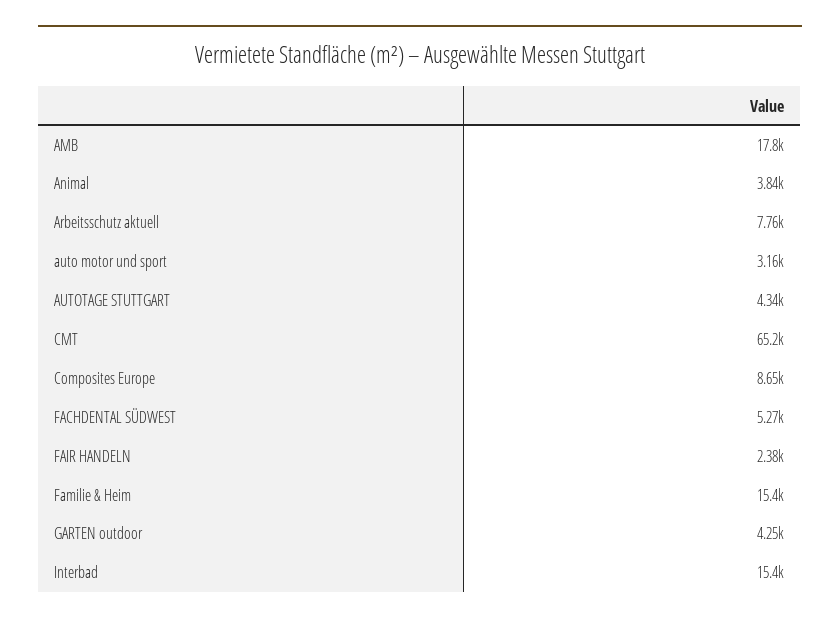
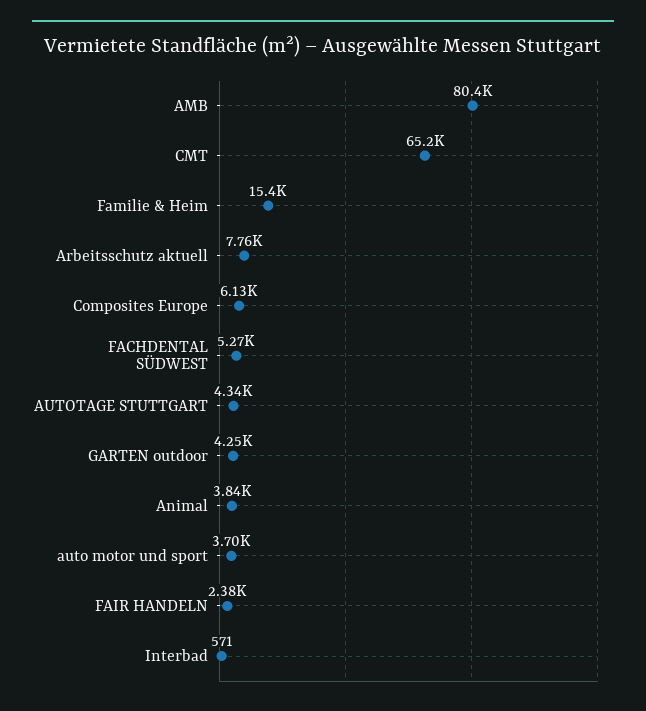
AMB: 17800 -> 80400
auto motor und sport: 3160 -> 3700
Composites Europe: 8650 -> 6130
Interbad: 15400 -> 571

